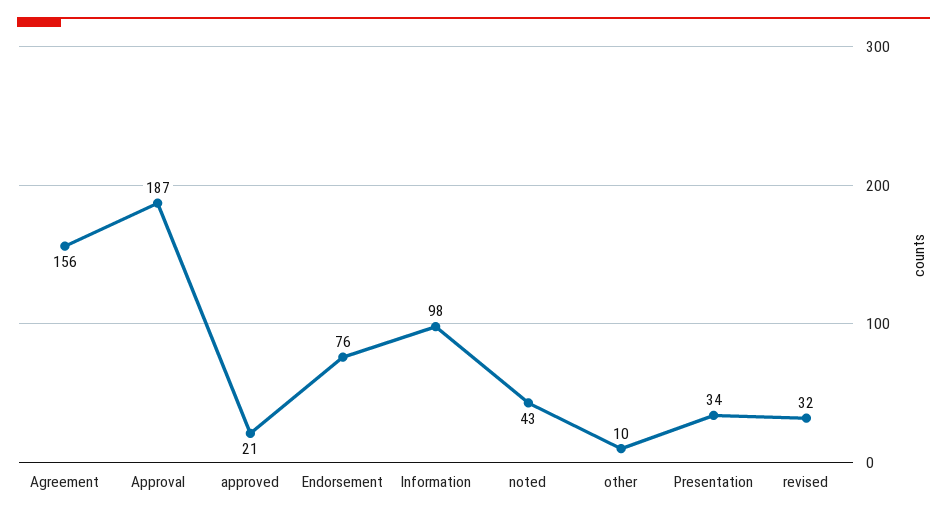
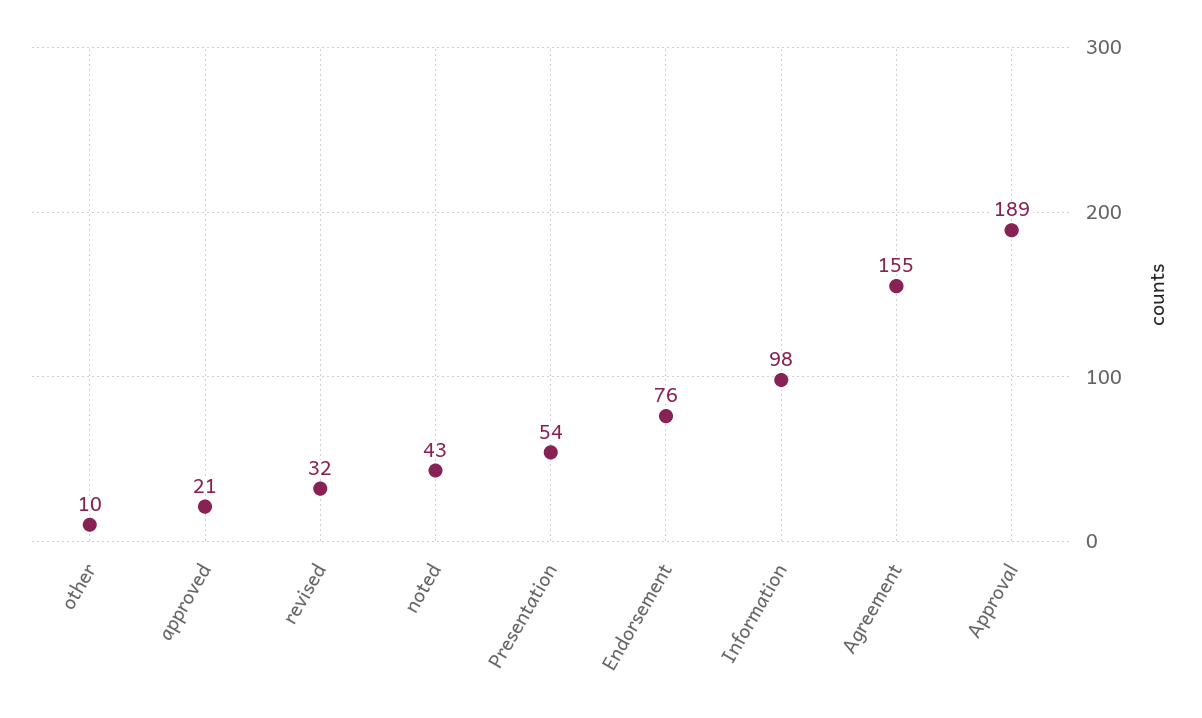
Agreement: 156 -> 155
Approval: 187 -> 189
Presentation: 34 -> 54

